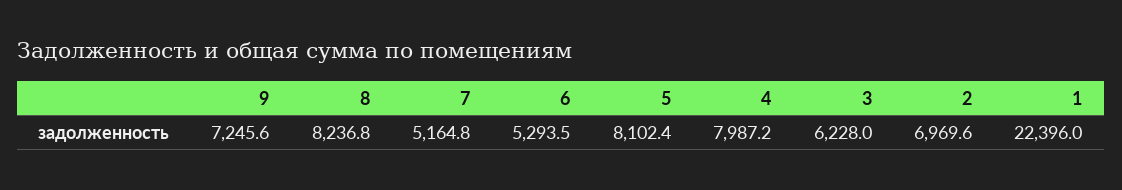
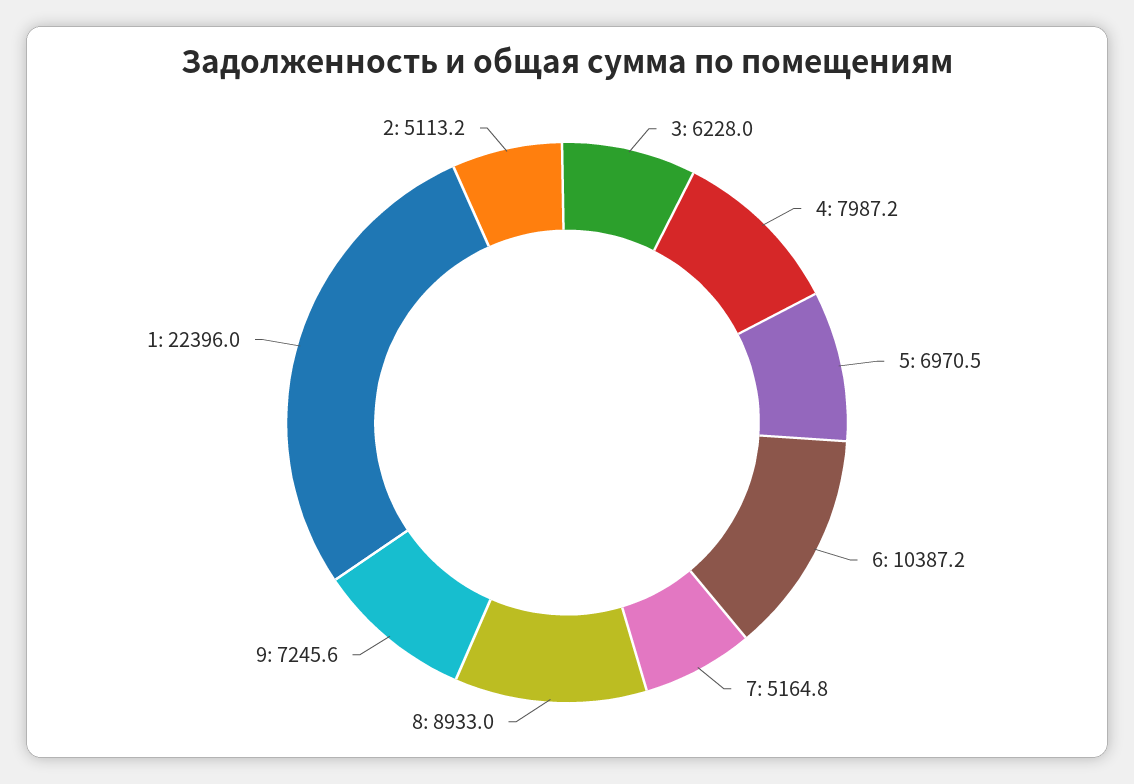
8: 8236.8 -> 8933
6: 5293.5 -> 10387.2
5: 8102.4 -> 6970.5
2: 6969.6 -> 5113.2

